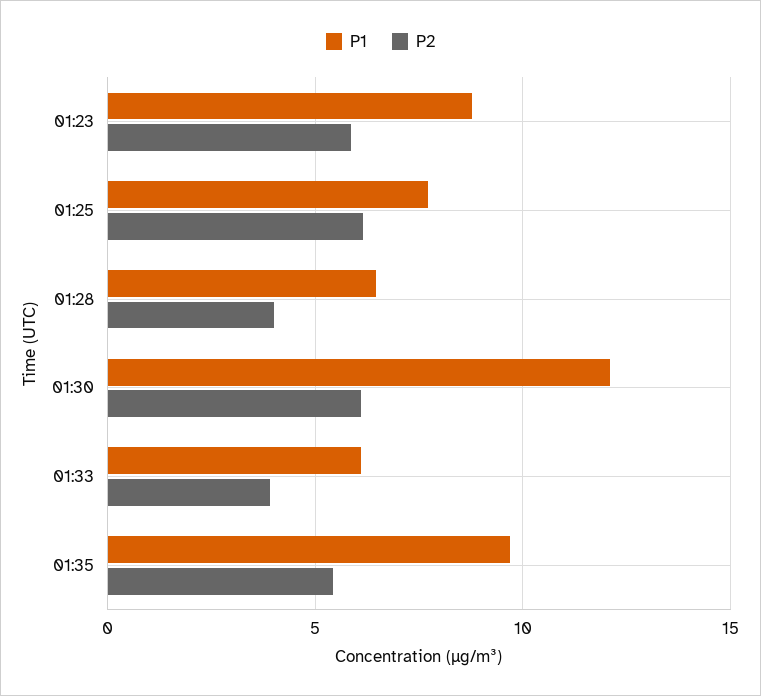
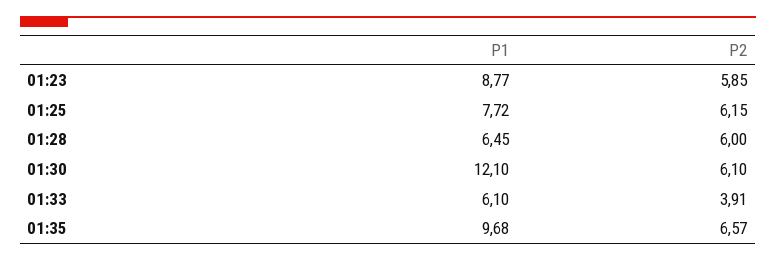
P2, 01:28: 4 -> 6
P2, 01:35: 5.5 -> 6.57

